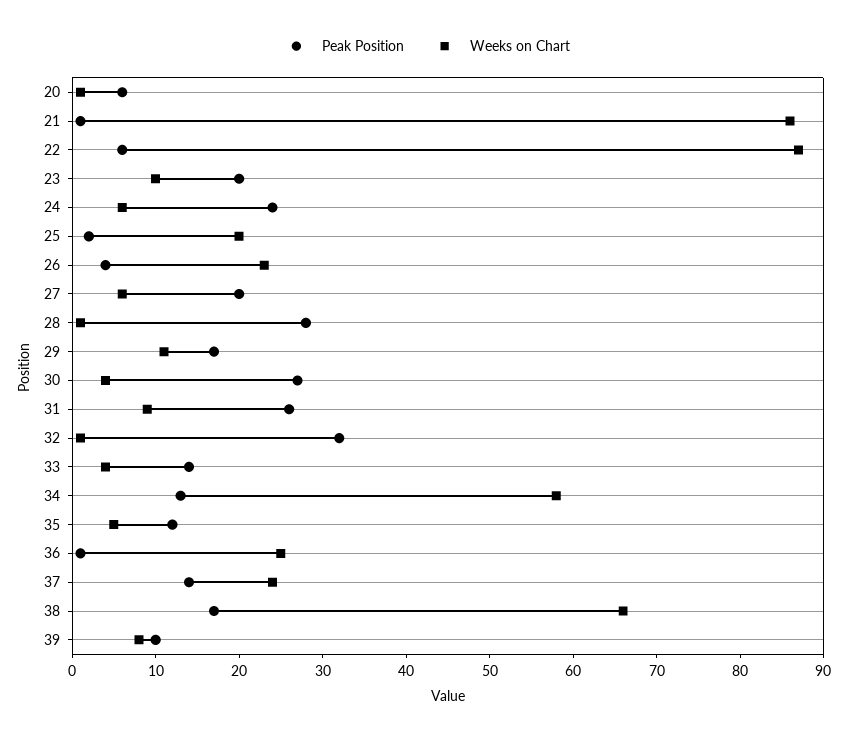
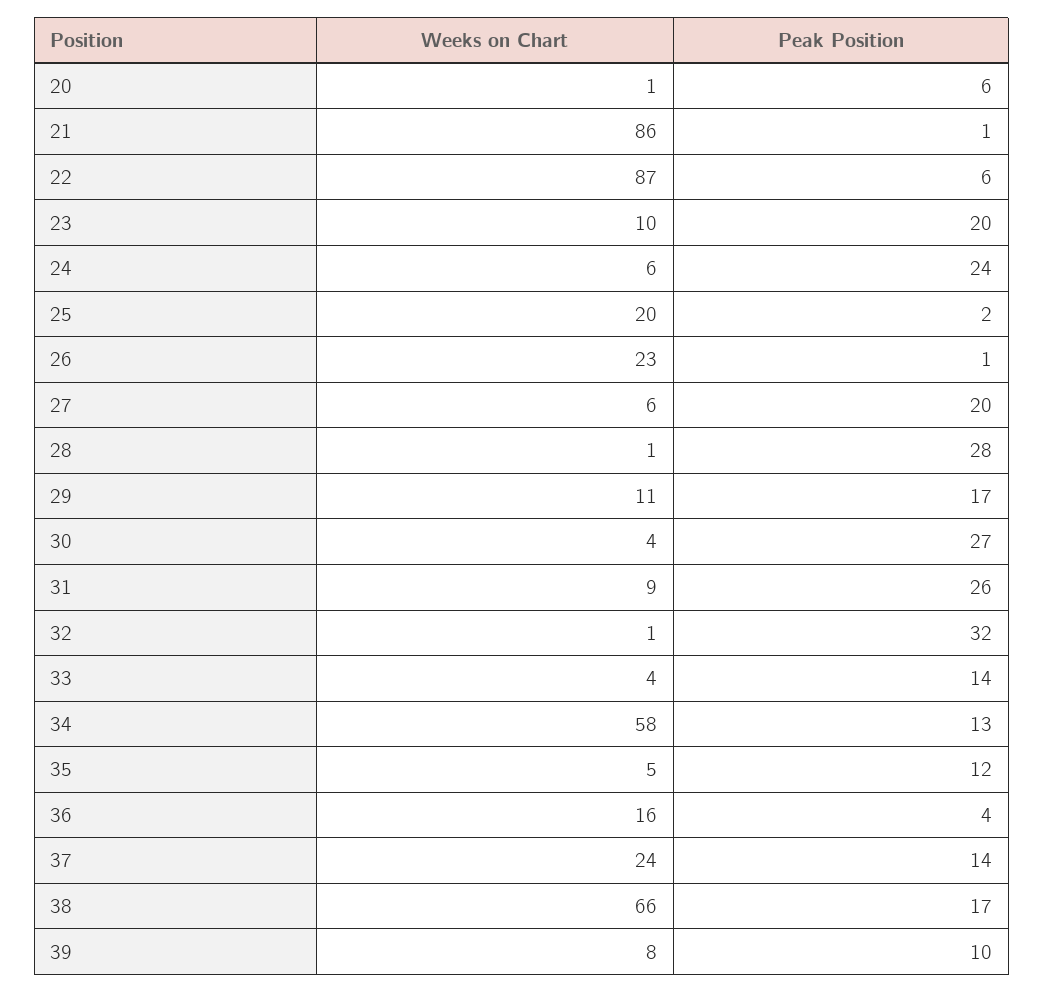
Peak Position, 26: 4 -> 1
Peak Position, 36: 1 -> 4
Weeks on Chart, 36: 25 -> 16

